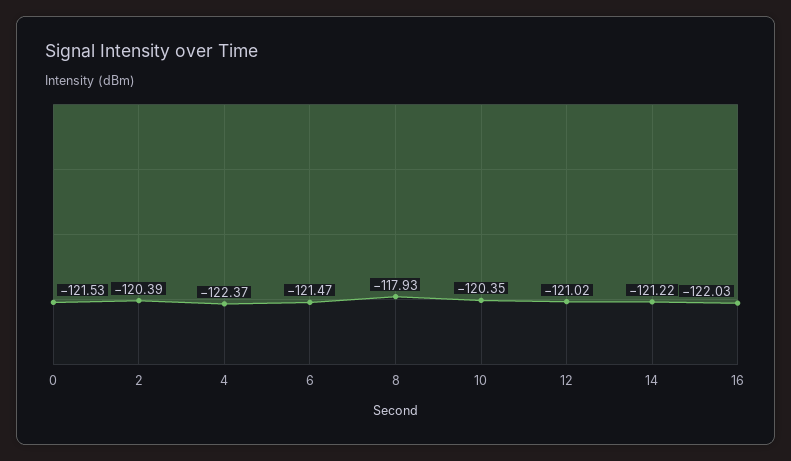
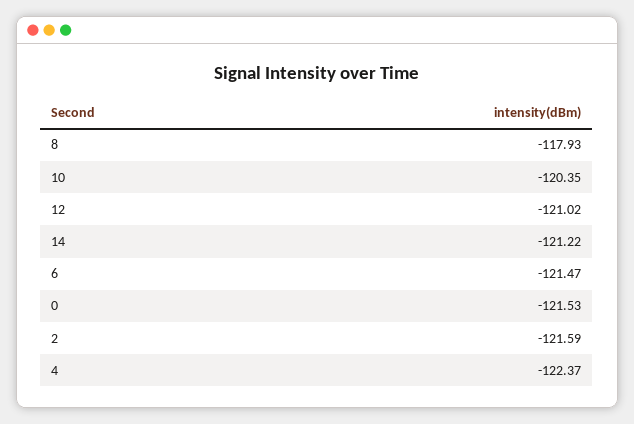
2: -120.39 -> -121.59
16: -122.03 -> none

